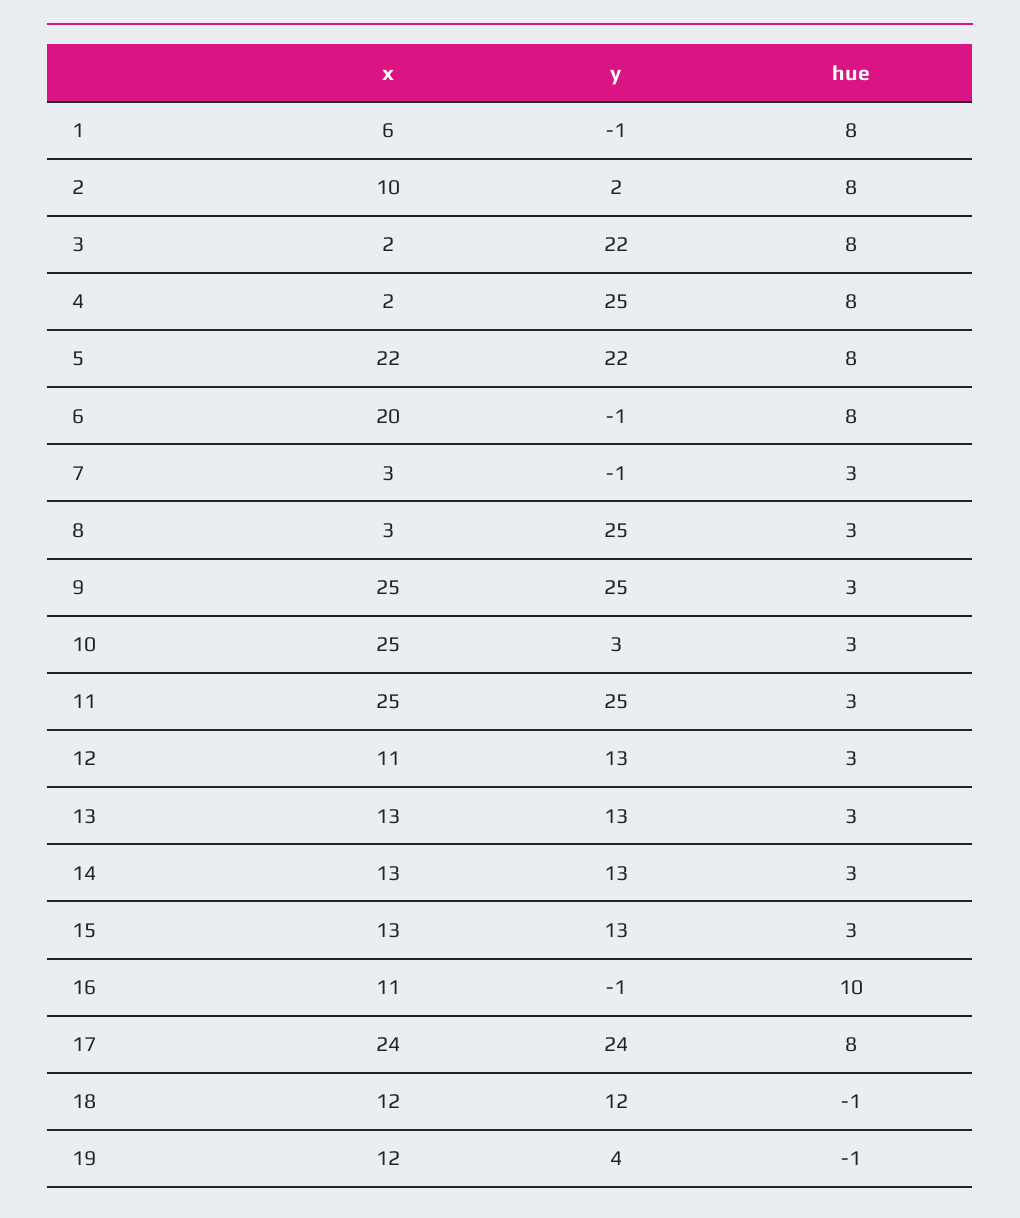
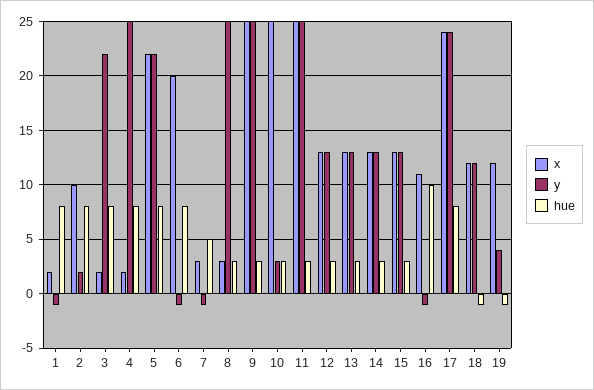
x, 1: 6 -> 2
hue, 7: 3 -> 5
x, 12: 11 -> 13

